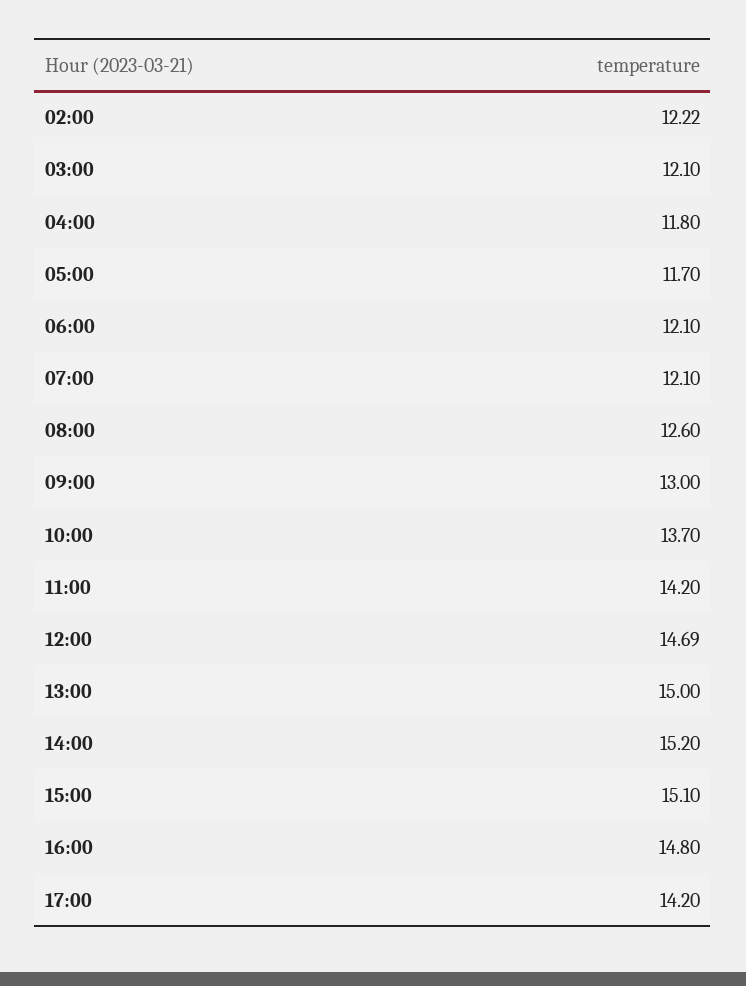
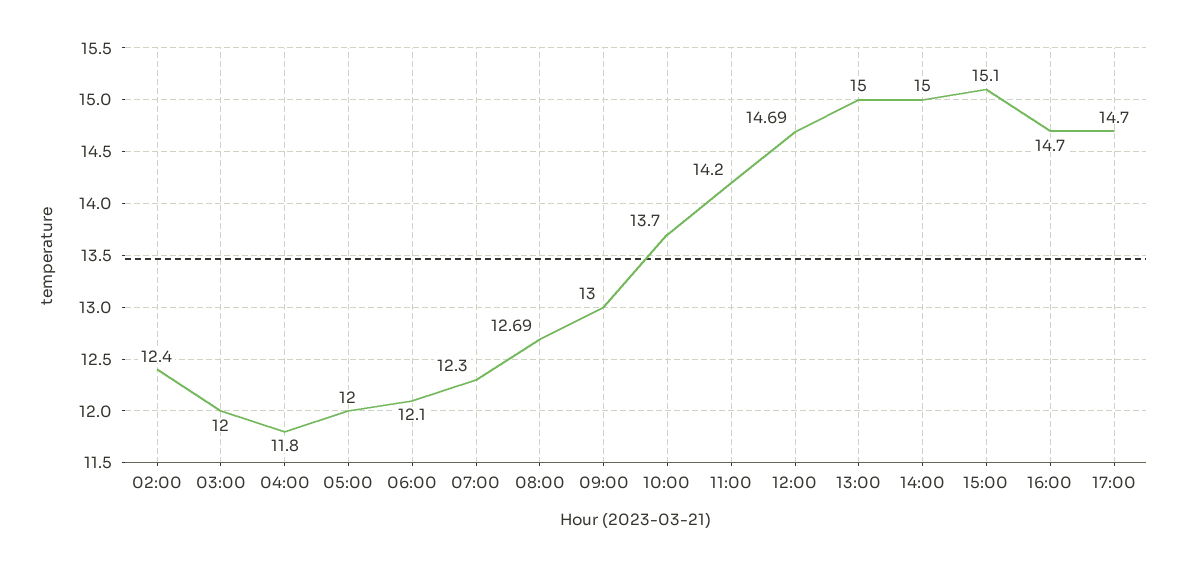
02:00: 12.22 -> 12.4
03:00: 12.1 -> 12
05:00: 11.7 -> 12
07:00: 12.1 -> 12.3
08:00: 12.6 -> 12.69
14:00: 15.2 -> 15
16:00: 14.8 -> 14.7
17:00: 14.2 -> 14.7

